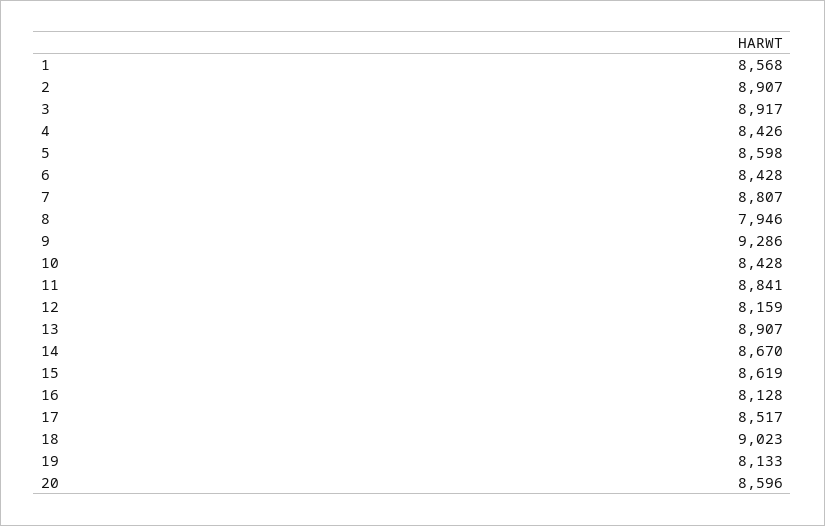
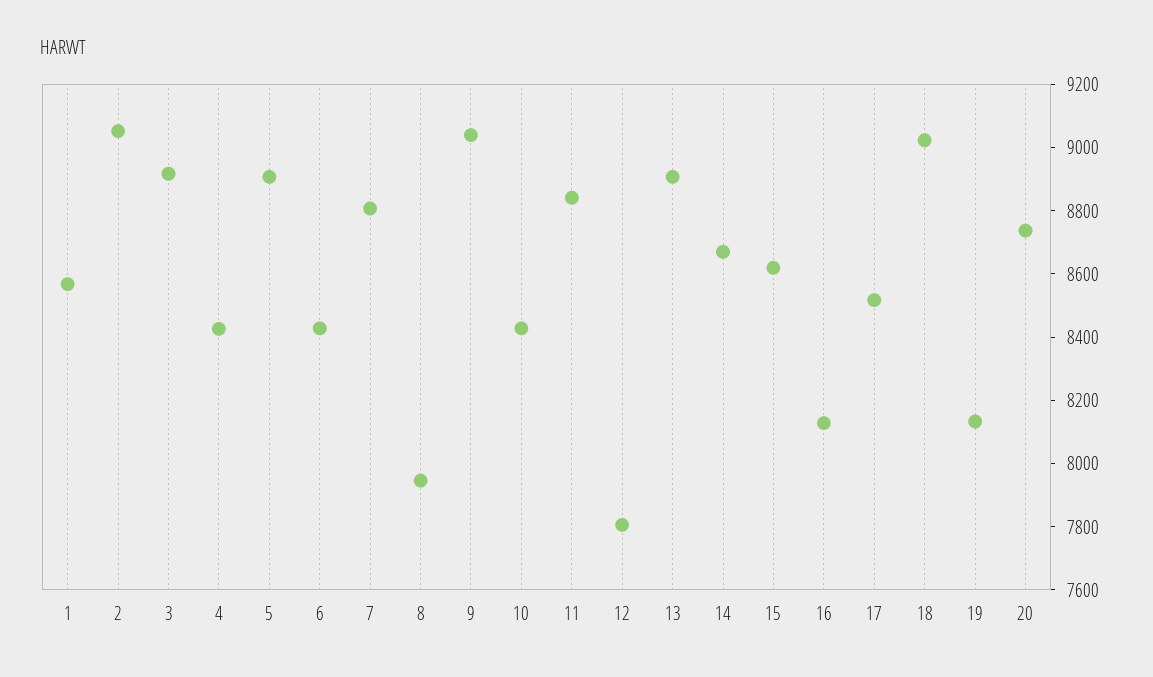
2: 8907 -> 9050
5: 8598 -> 8900
9: 9286 -> 9050
12: 8159 -> 7800
20: 8596 -> 8750

